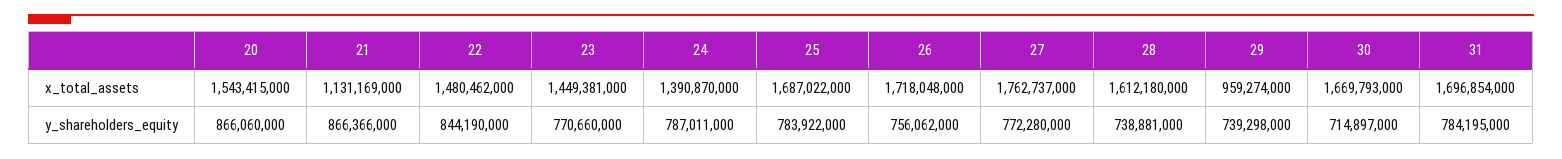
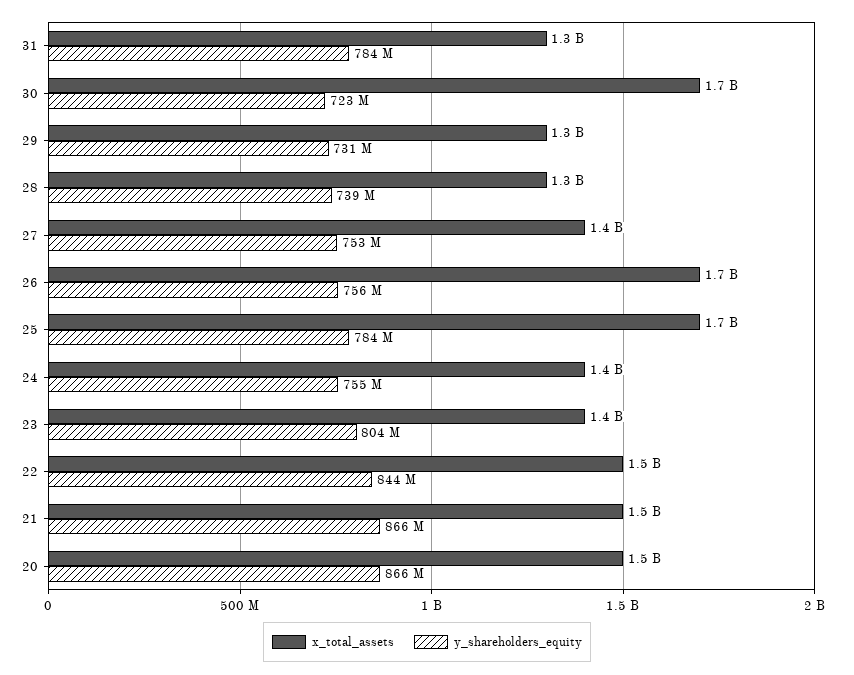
x_total_assets, 21: 1131169000 -> 1500000000
x_total_assets, 27: 1762737000 -> 1400000000
x_total_assets, 28: 1612180000 -> 1300000000
x_total_assets, 29: 959274000 -> 1300000000
x_total_assets, 31: 1696854000 -> 1300000000
y_shareholders_equity, 23: 770660000 -> 804000000
y_shareholders_equity, 24: 787011000 -> 755000000
y_shareholders_equity, 27: 772280000 -> 753000000
y_shareholders_equity, 29: 739298000 -> 731000000
y_shareholders_equity, 30: 714897000 -> 723000000

